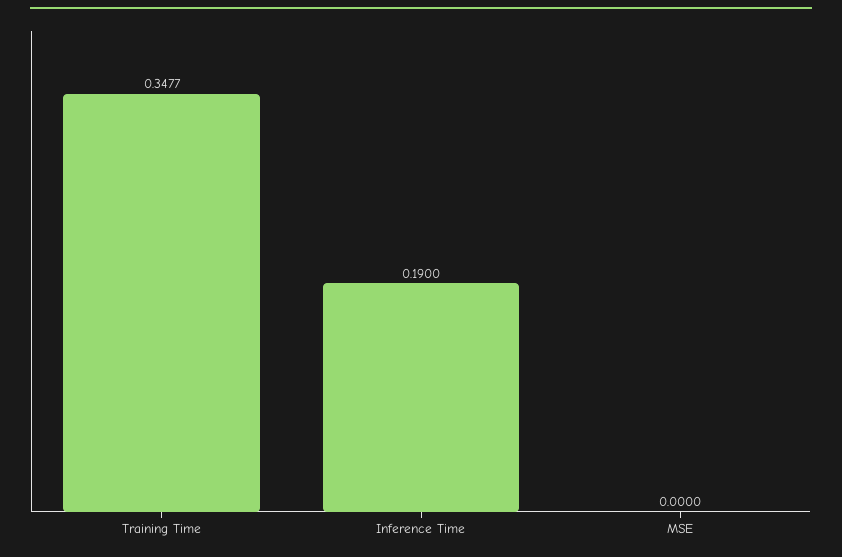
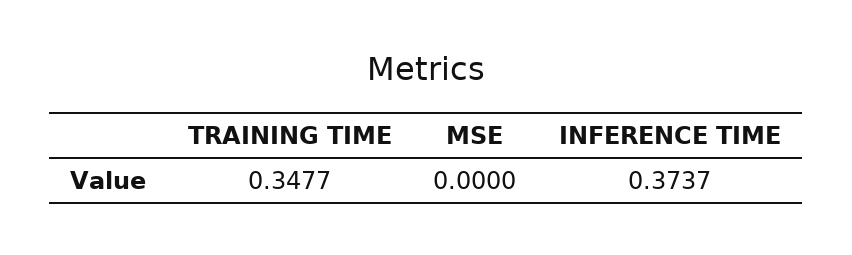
Inference Time: 0.19 -> 0.3737

